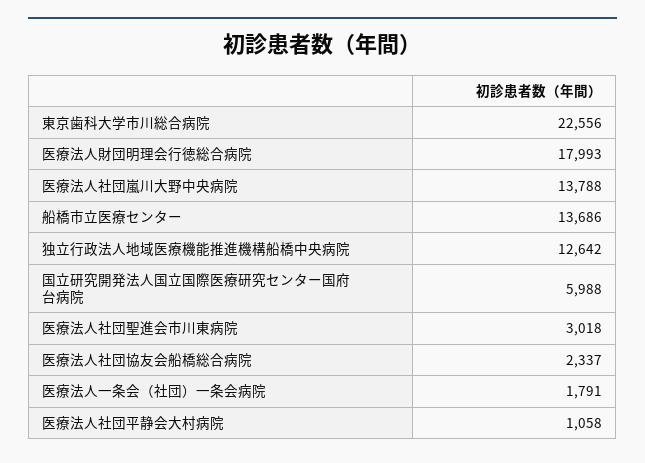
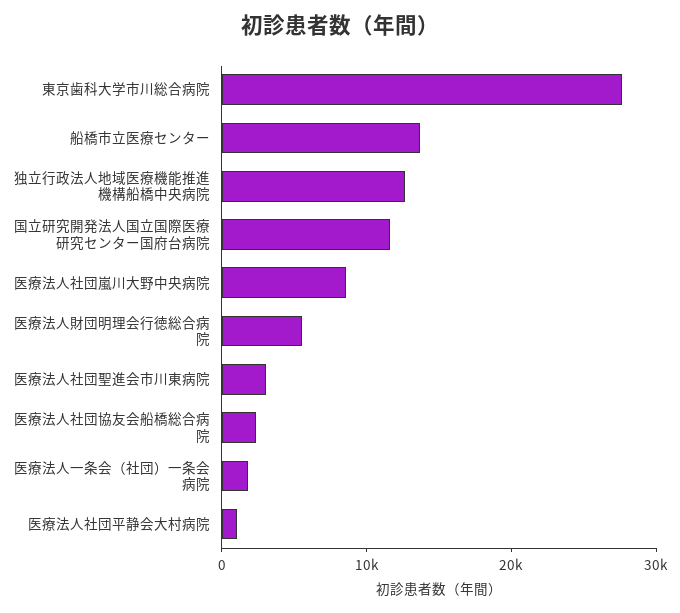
東京歯科大学市川総合病院: 22556 -> 28000
医療法人財団明理会行徳総合病院: 17993 -> 6000
医療法人社団嵐川大野中央病院: 13788 -> 8000
国立研究開発法人国立国際医療研究センター国府台病院: 5988 -> 12000

